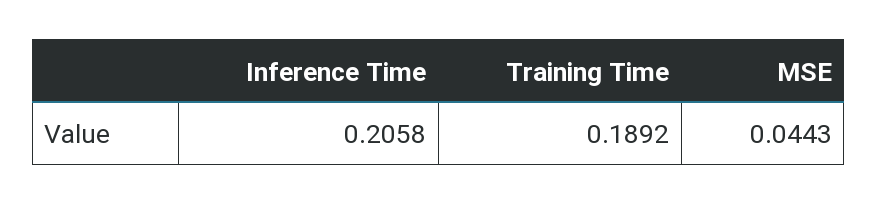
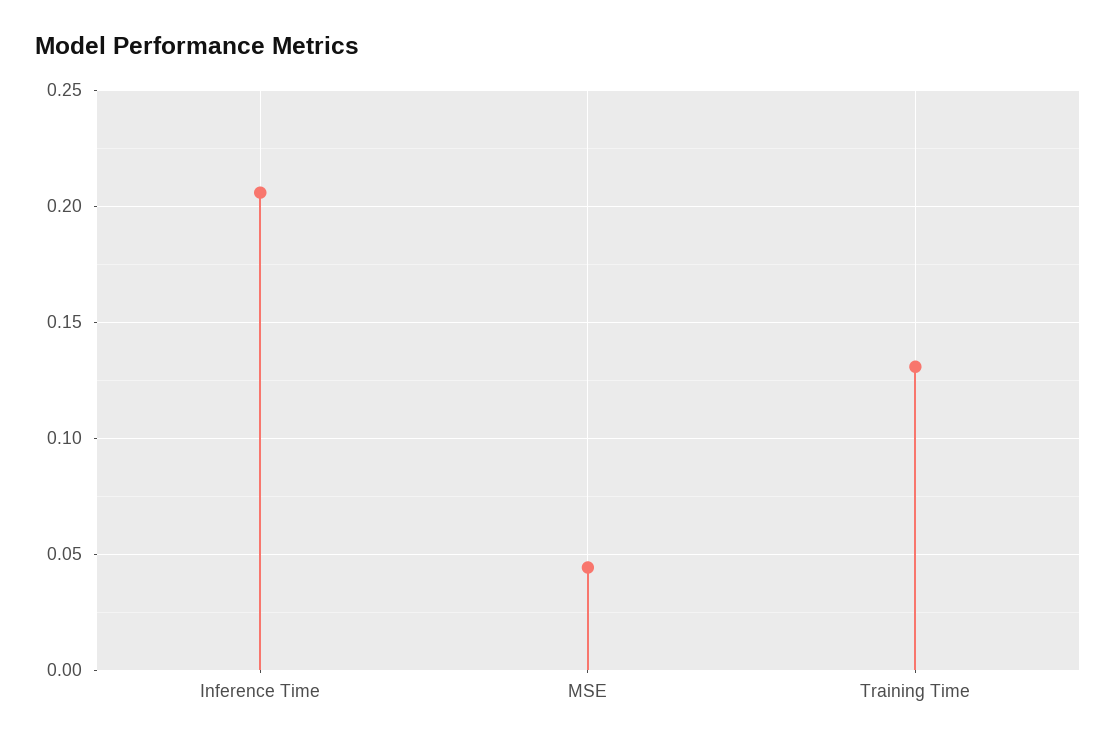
Training Time: 0.1892 -> 0.13

